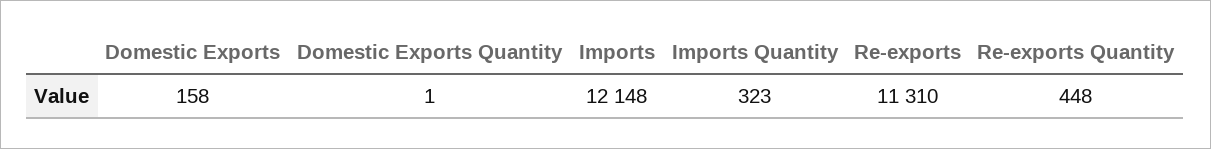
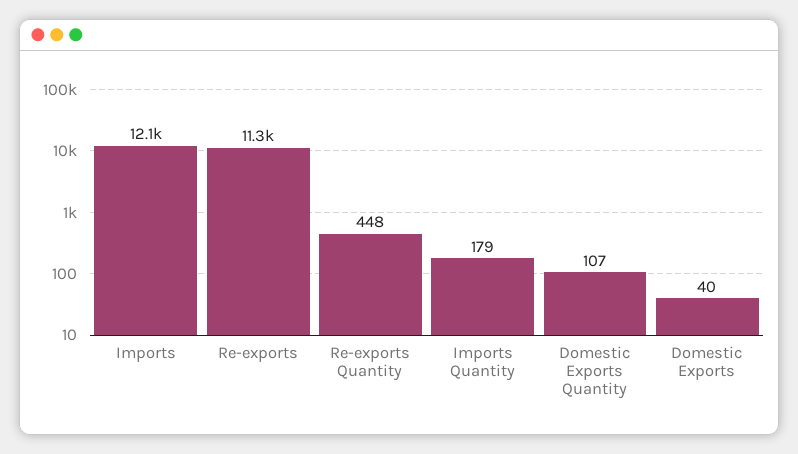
Domestic Exports: 158 -> 40
Domestic Exports Quantity: 1 -> 107
Imports Quantity: 323 -> 179

